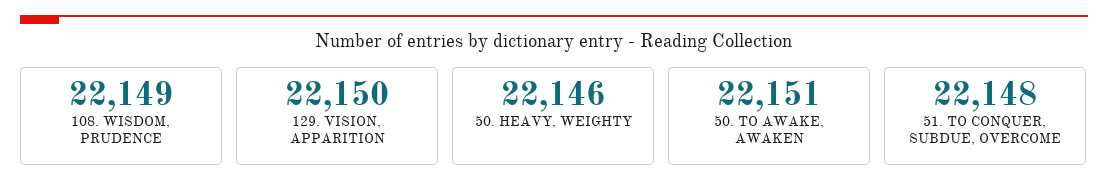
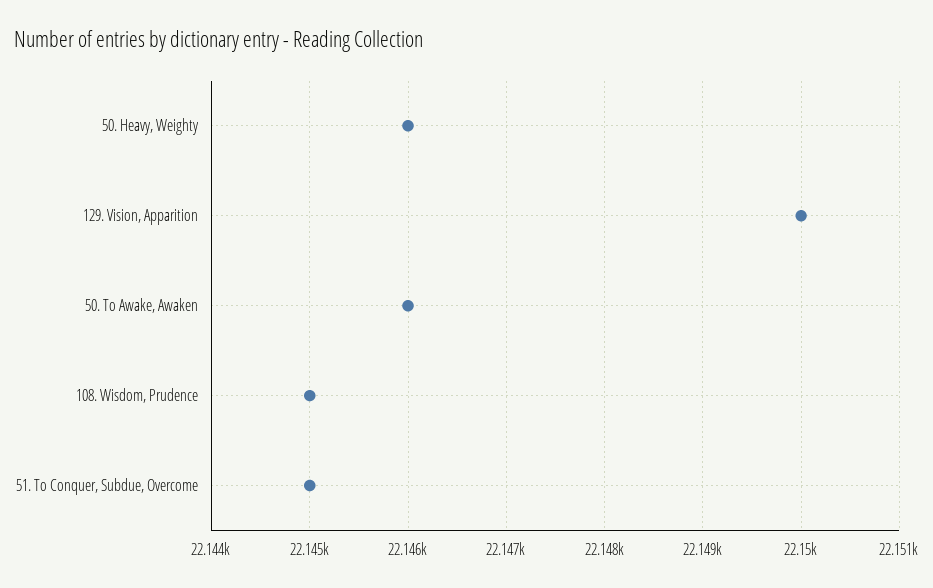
108. WISDOM, PRUDENCE: 22149 -> 22145
50. TO AWAKE, AWAKEN: 22151 -> 22146
51. TO CONQUER, SUBDUE, OVERCOME: 22148 -> 22145

